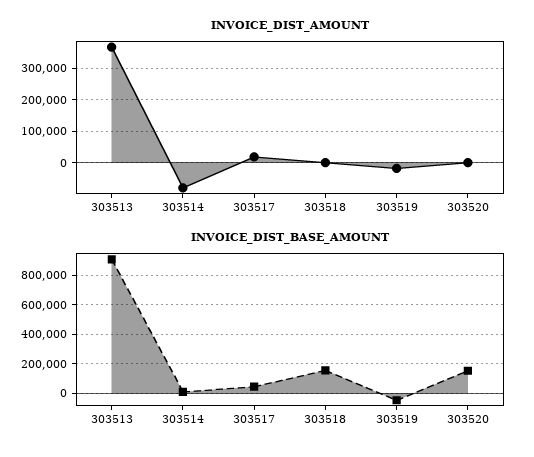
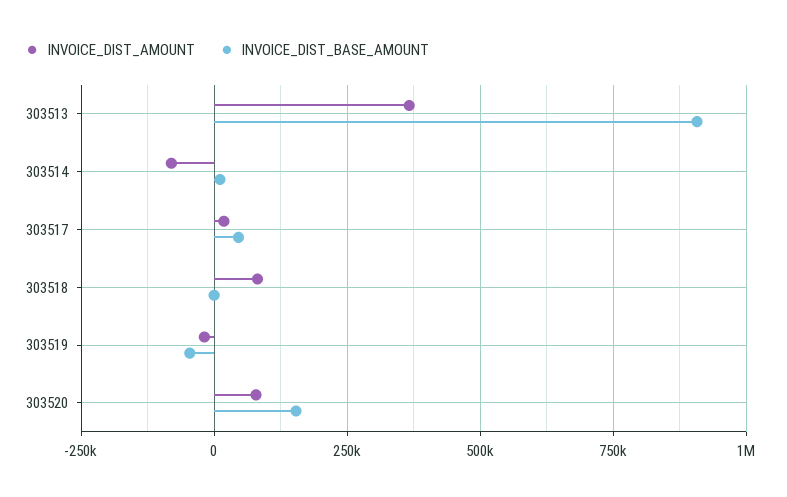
INVOICE_DIST_AMOUNT, 303518: 0 -> 75000
INVOICE_DIST_AMOUNT, 303520: 0 -> 75000
INVOICE_DIST_BASE_AMOUNT, 303518: 150000 -> 0

